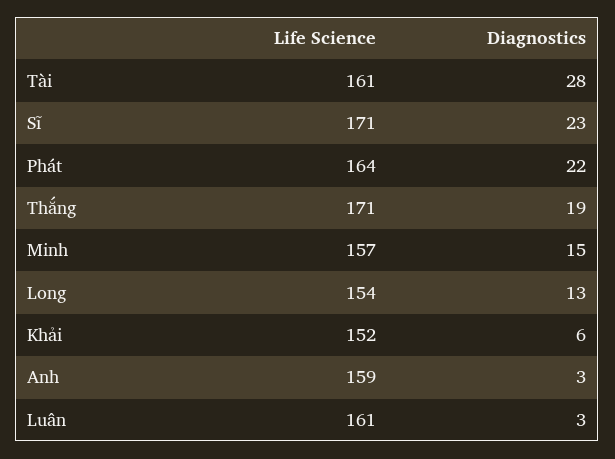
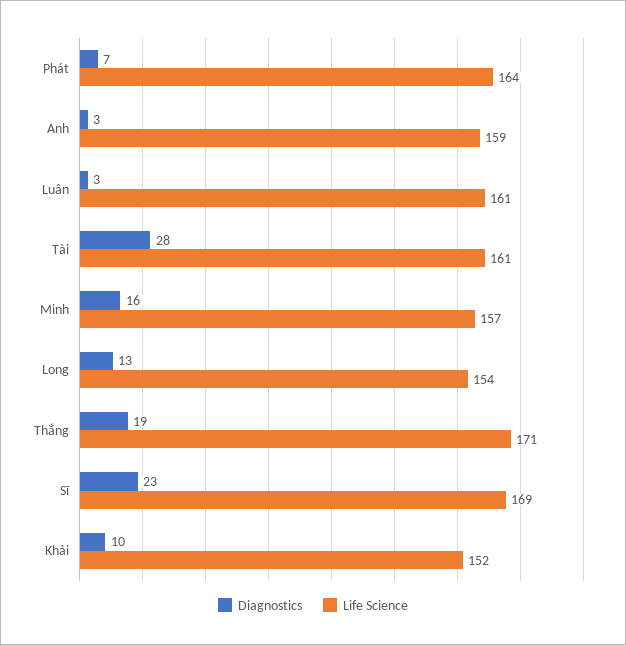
Life Science, Sĩ: 171 -> 169
Diagnostics, Phát: 22 -> 7
Diagnostics, Minh: 15 -> 16
Diagnostics, Khải: 6 -> 10

